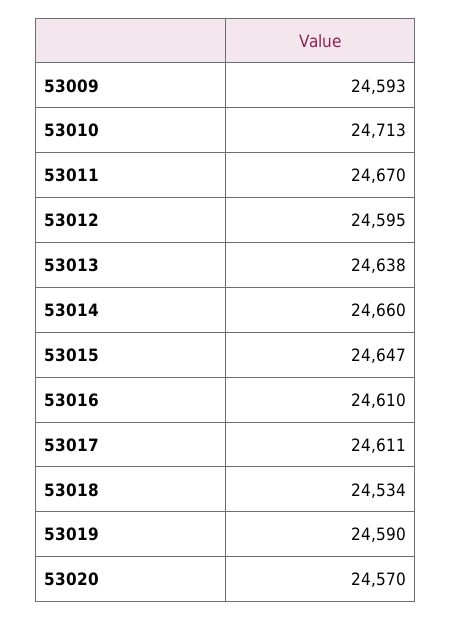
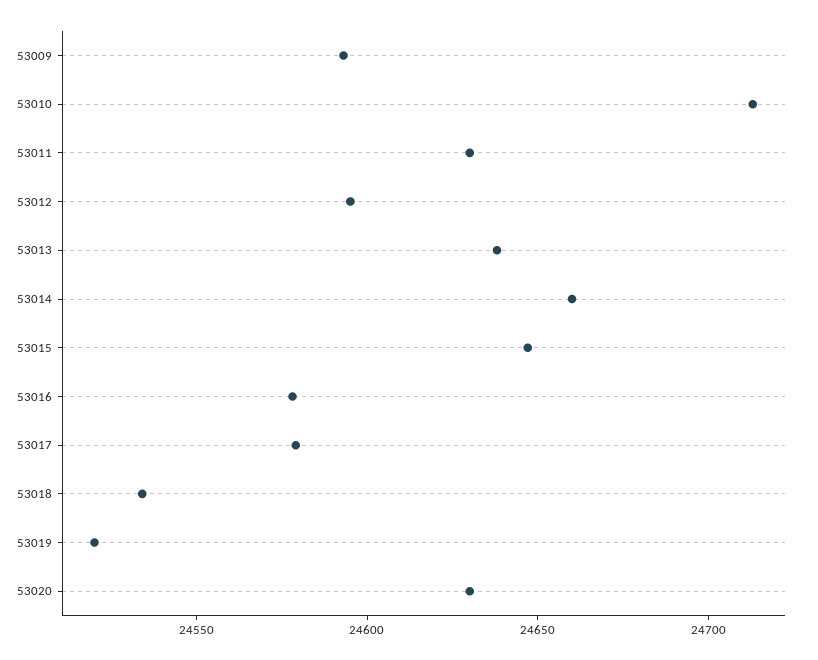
53011: 24670 -> 24630
53016: 24610 -> 24580
53017: 24611 -> 24580
53019: 24590 -> 24520
53020: 24570 -> 24630

